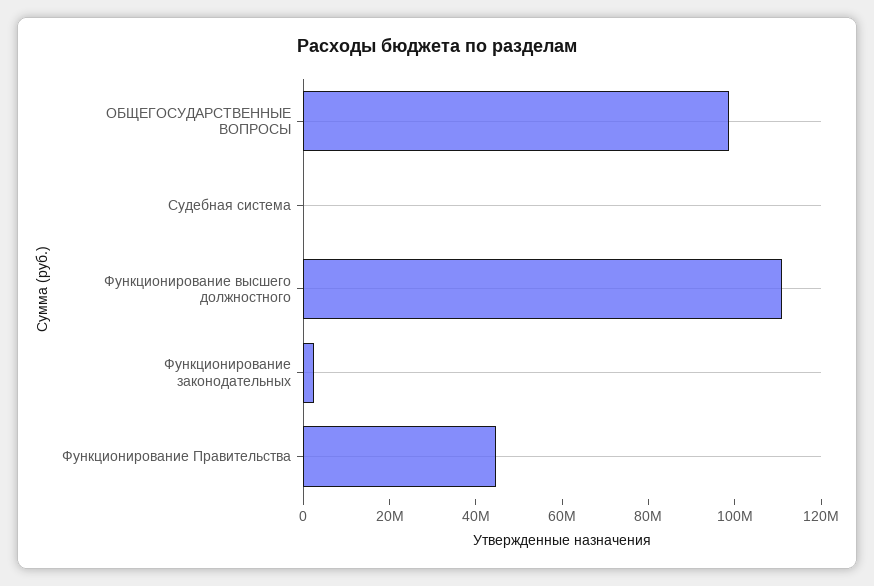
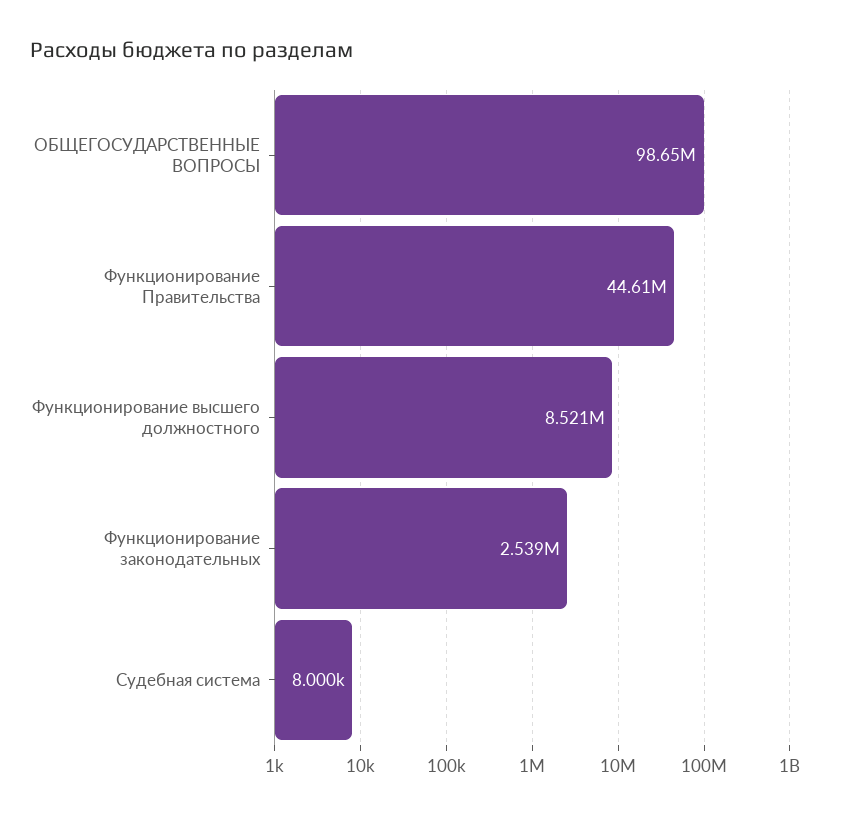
Функционирование высшего должностного: 110000000 -> 8521000

